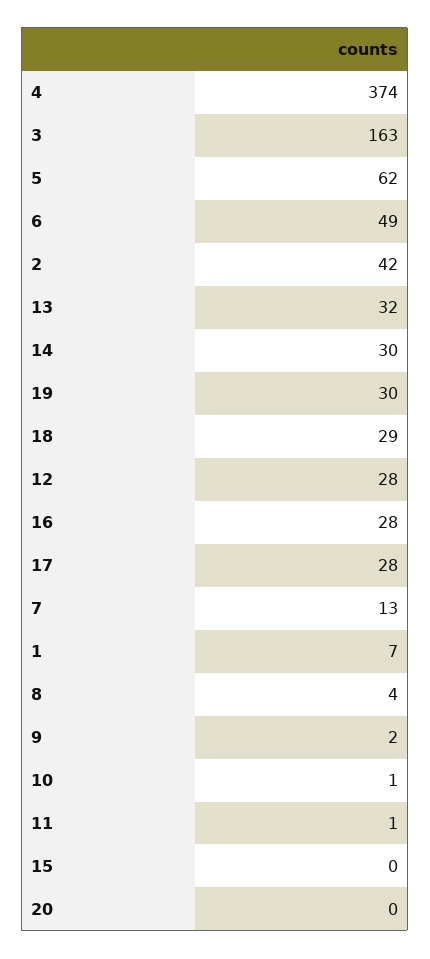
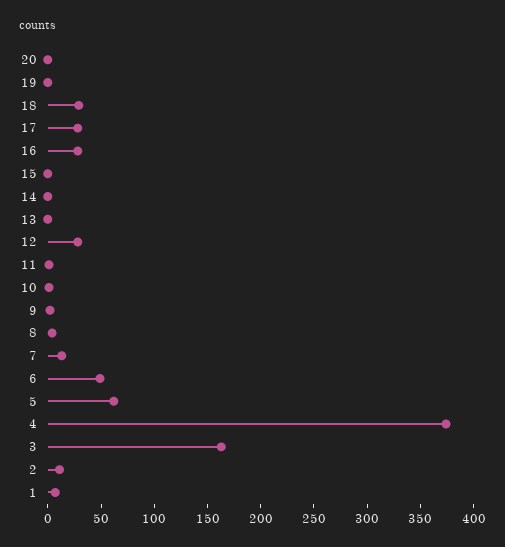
2: 42 -> 10
13: 32 -> 0
14: 30 -> 0
19: 30 -> 0

